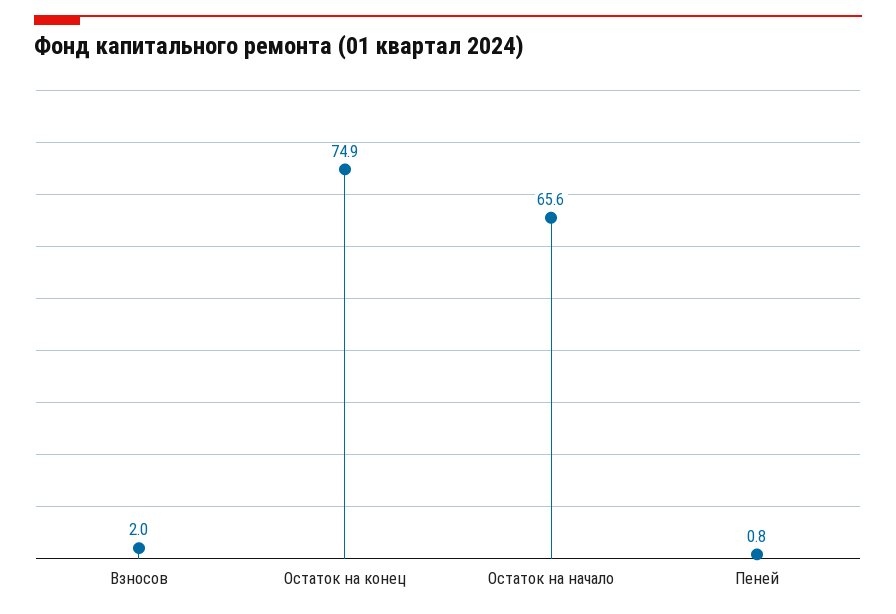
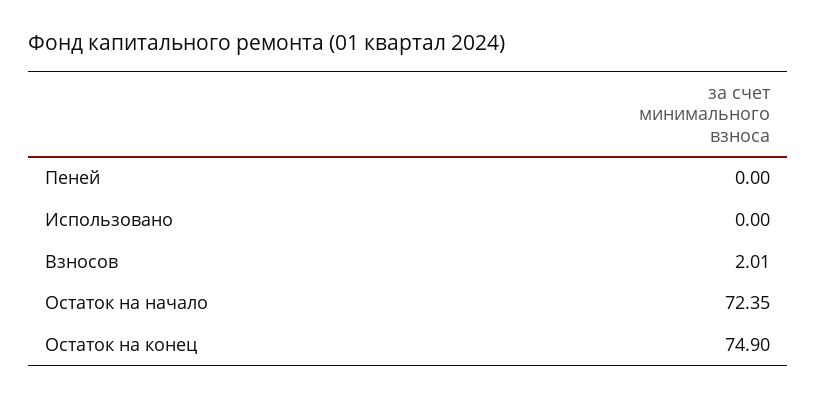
Остаток на начало: 65.6 -> 72.35
Пеней: 0.8 -> 0
Использовано: none -> 0

